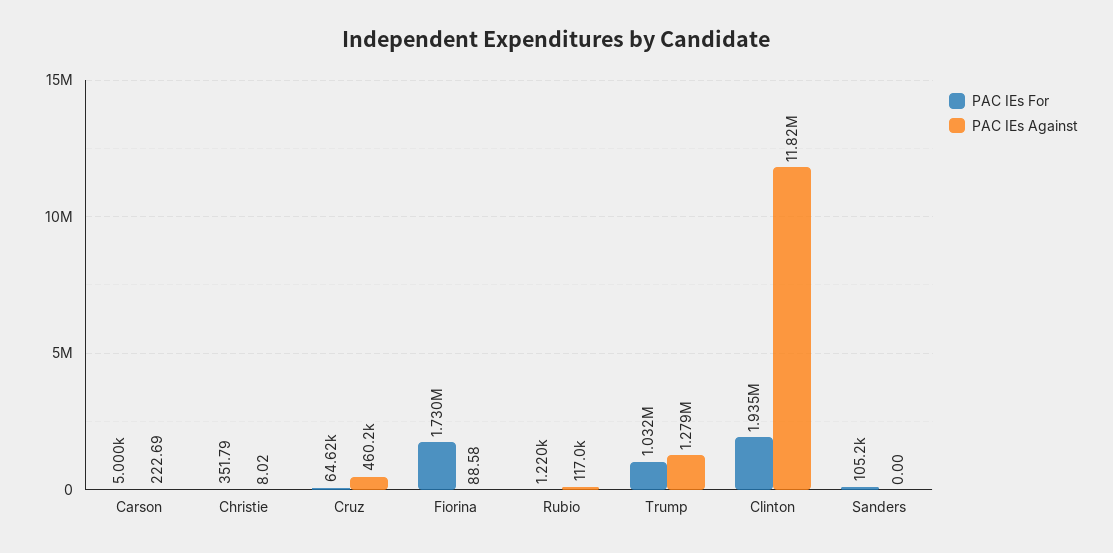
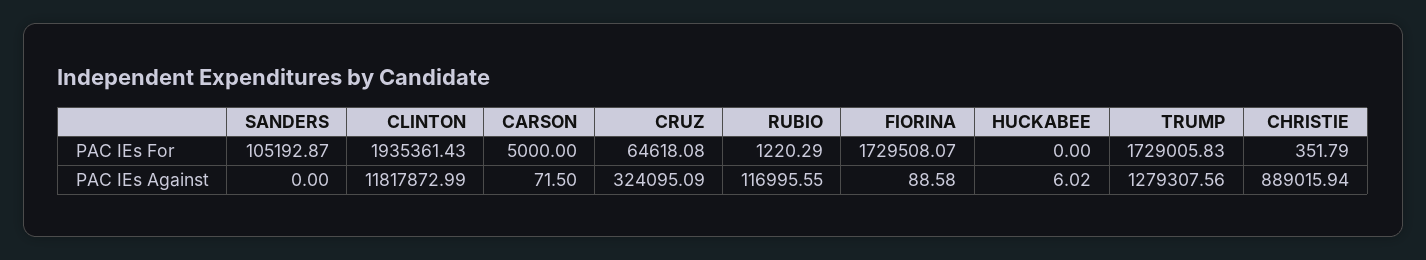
PAC IEs Against, Carson: 222.69 -> 71.5
PAC IEs Against, Christie: 8.02 -> 889015.94
PAC IEs Against, Cruz: 460200 -> 324095.09
PAC IEs For, Trump: 1032000 -> 1729005.83
PAC IEs For, HUCKABEE: none -> 0
PAC IEs Against, HUCKABEE: none -> 6.02

